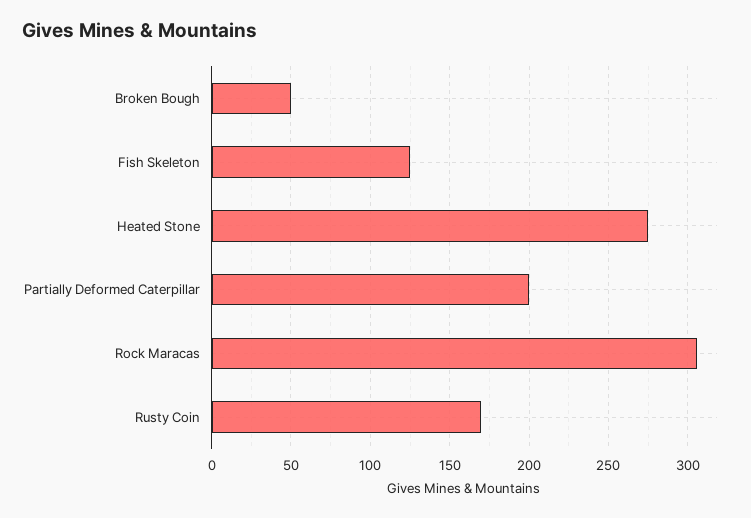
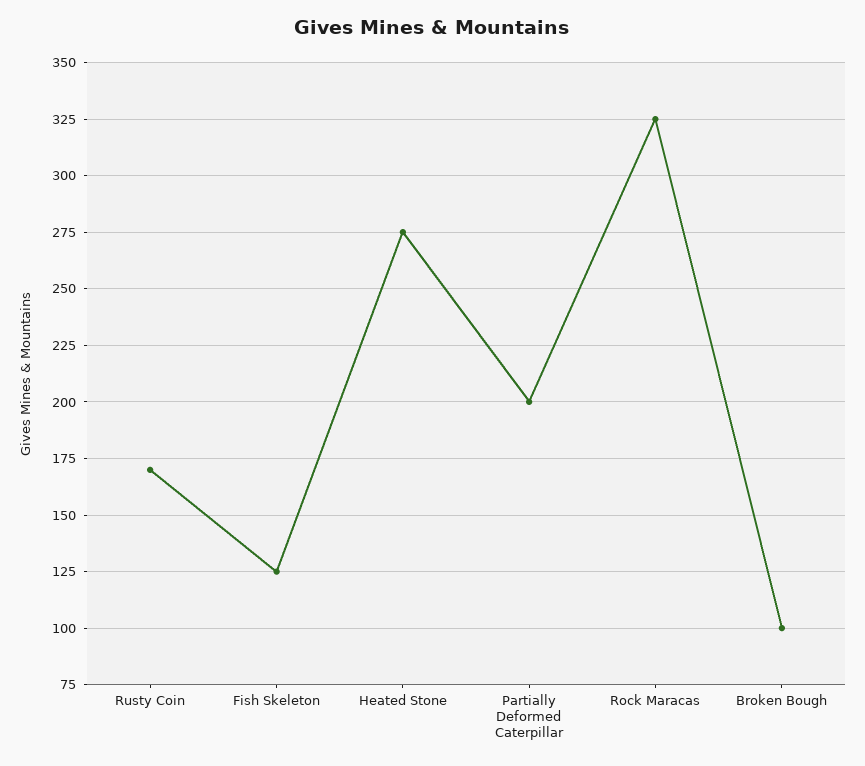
Broken Bough: 50 -> 100
Rock Maracas: 305 -> 325

